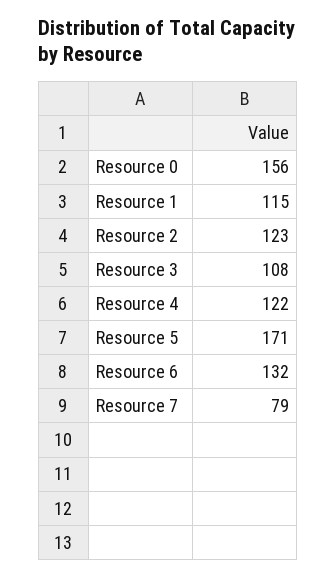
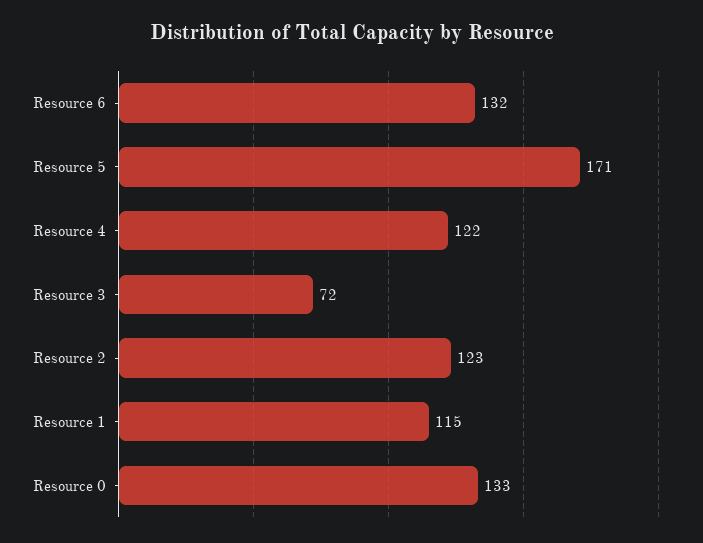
Resource 0: 156 -> 133
Resource 3: 108 -> 72
Resource 7: 79 -> none

